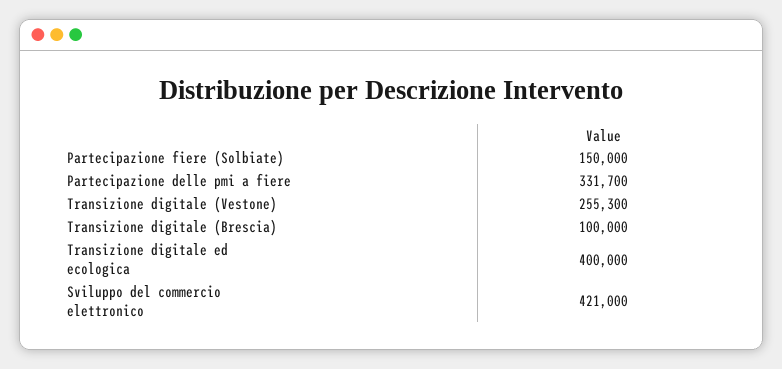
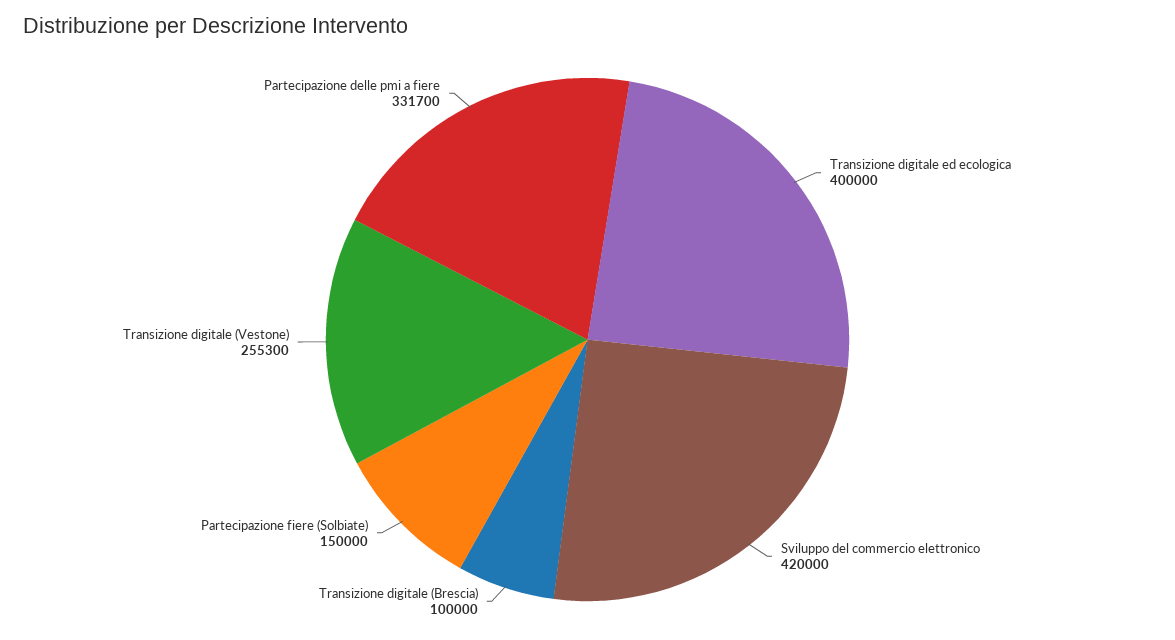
Sviluppo del commercio elettronico: 421000 -> 420000

